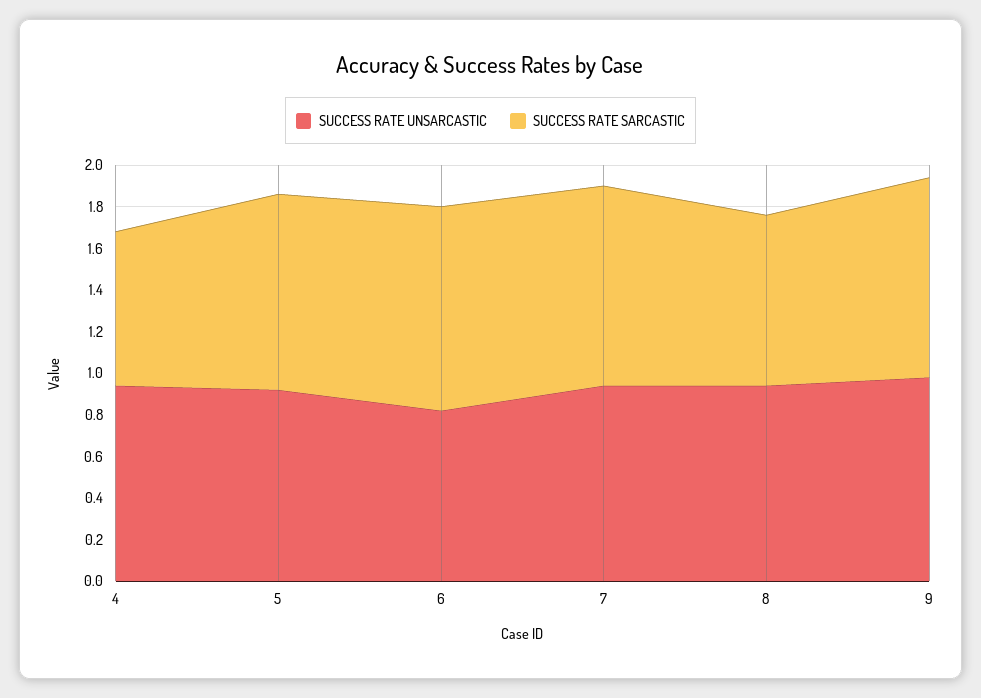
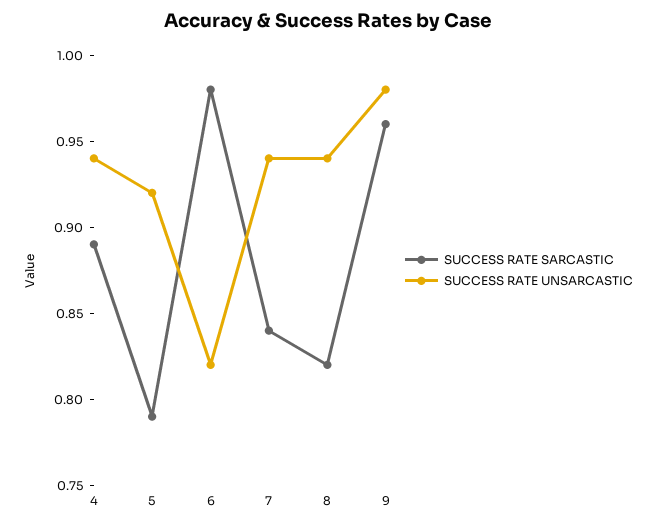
SUCCESS RATE SARCASTIC, 4: 0.75 -> 0.89
SUCCESS RATE SARCASTIC, 5: 0.95 -> 0.79
SUCCESS RATE SARCASTIC, 7: 0.95 -> 0.84

